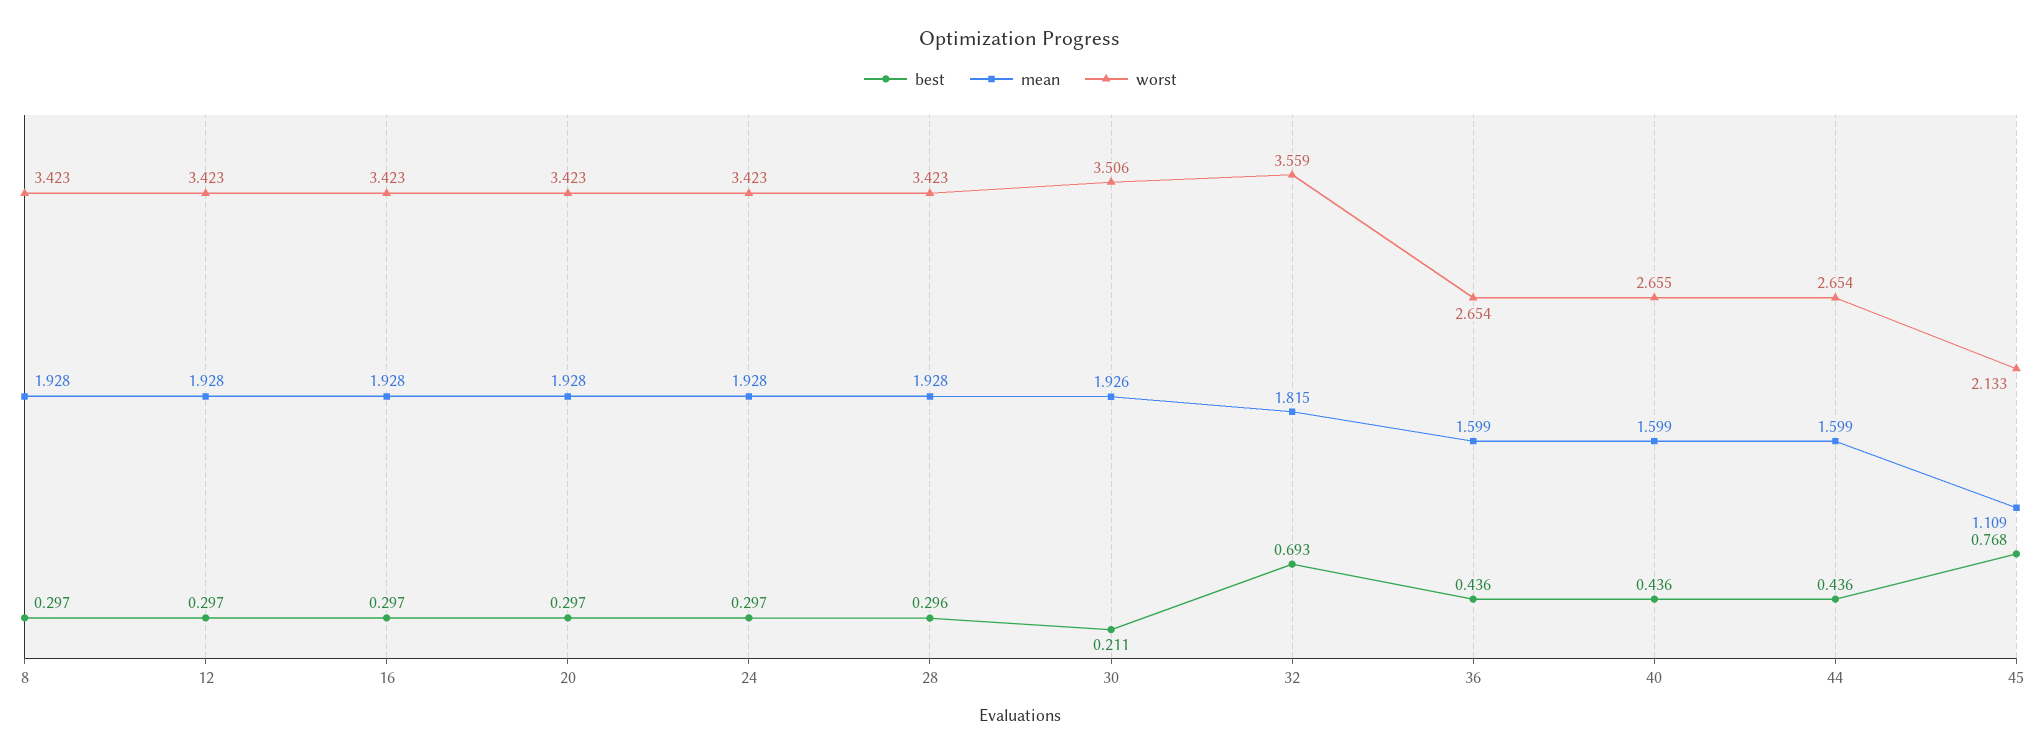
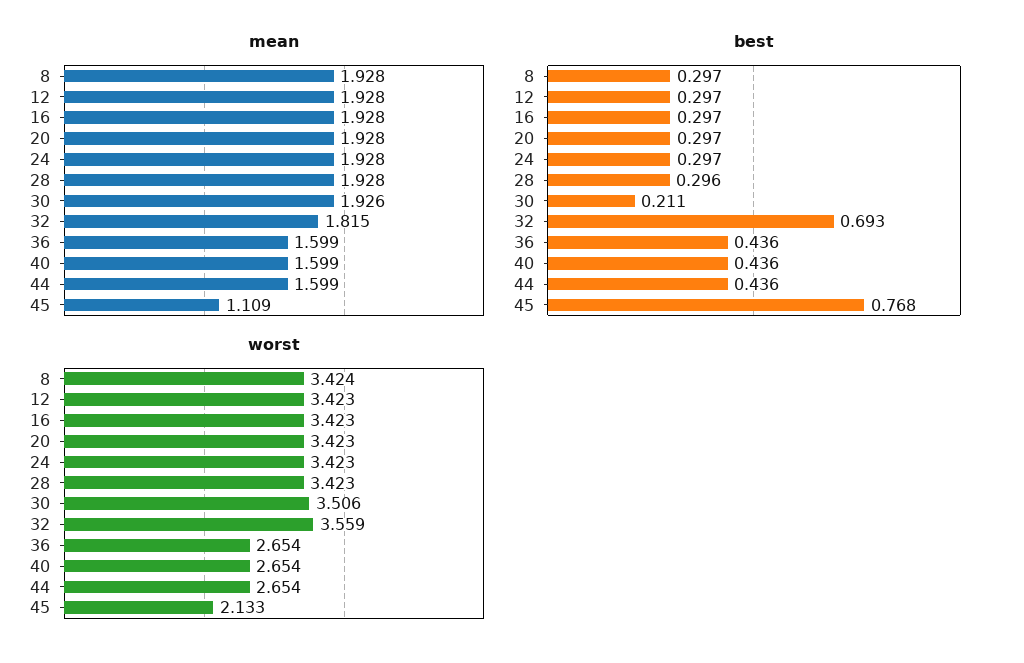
worst, 8: 3.423 -> 3.424
worst, 40: 2.655 -> 2.654

